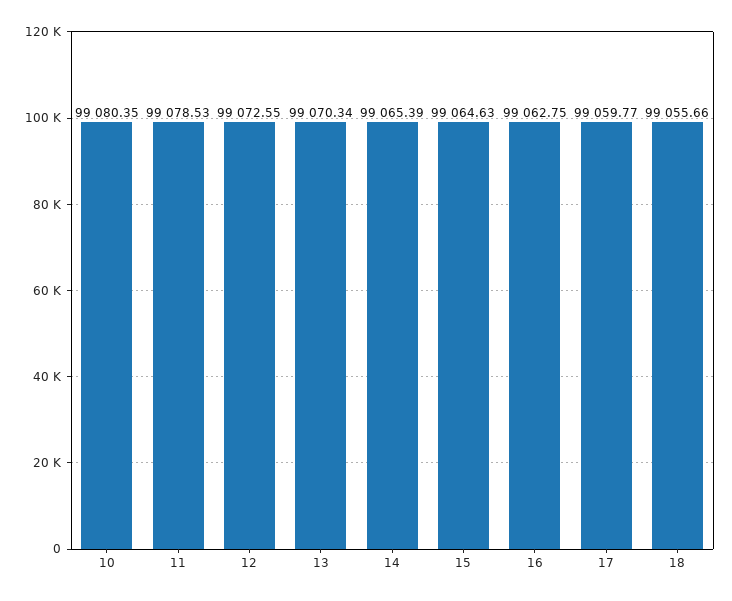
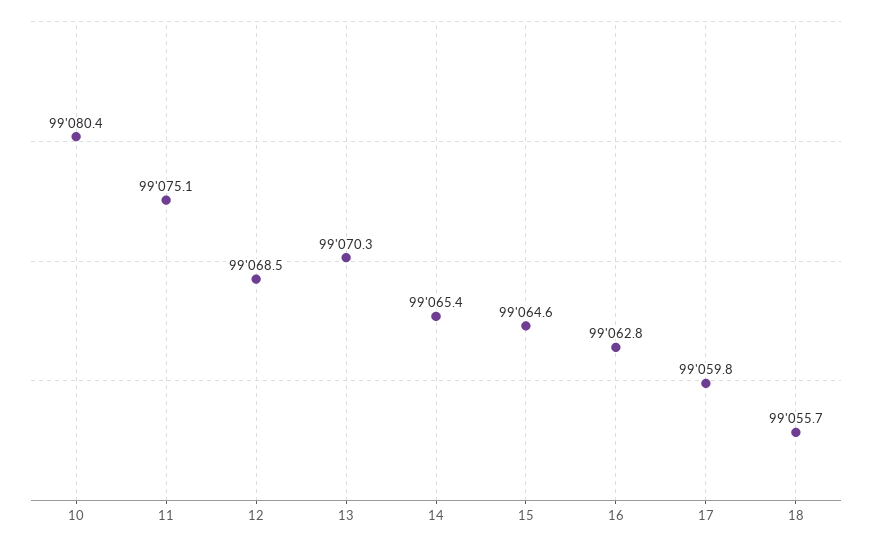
11: 99078.53 -> 99075.1
12: 99072.55 -> 99068.5

